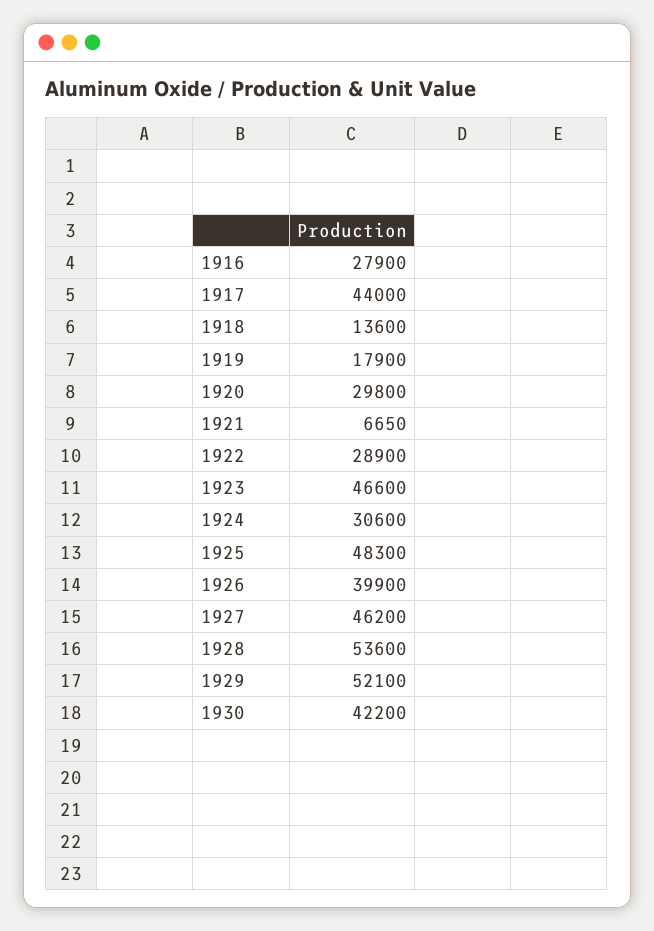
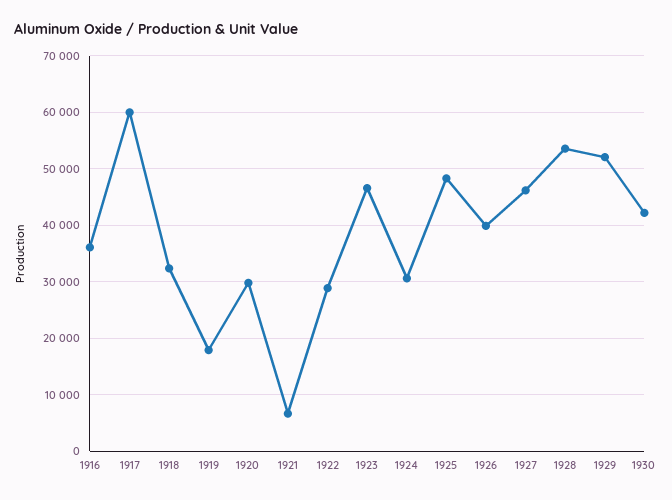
1916: 27900 -> 36000
1917: 44000 -> 60000
1918: 13600 -> 32000

